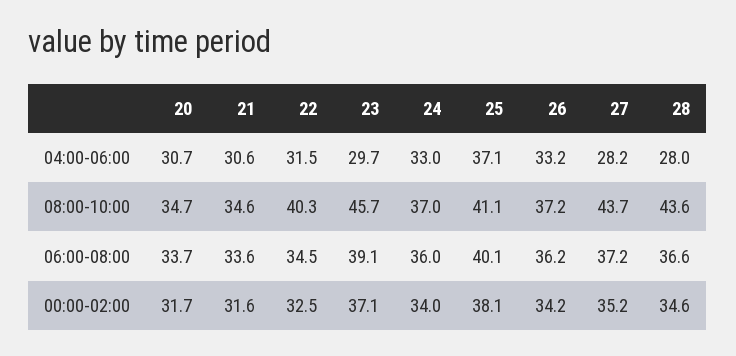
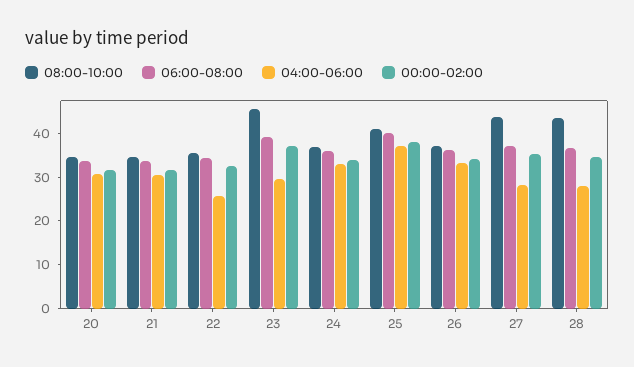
04:00-06:00, 22: 31.5 -> 26
08:00-10:00, 22: 40.3 -> 36

